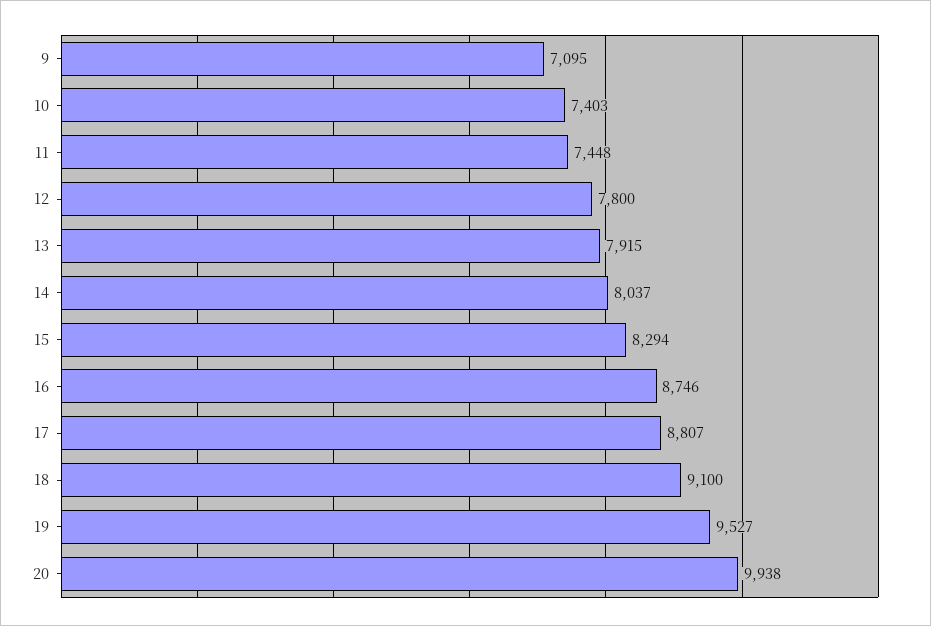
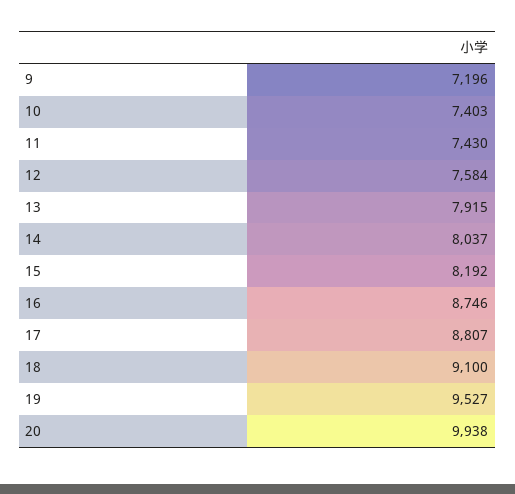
9: 7095 -> 7196
11: 7448 -> 7430
12: 7800 -> 7584
15: 8294 -> 8192

